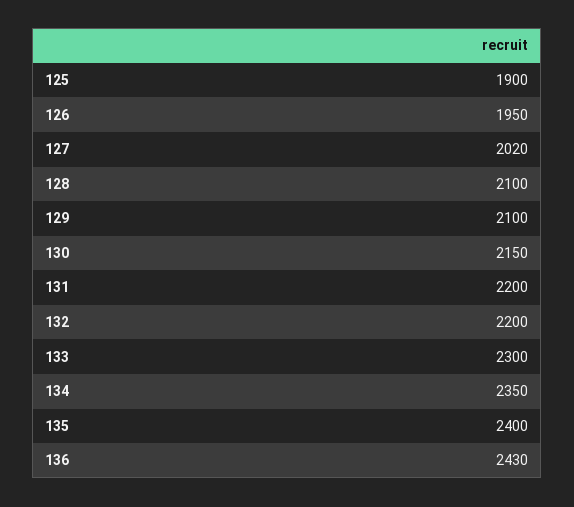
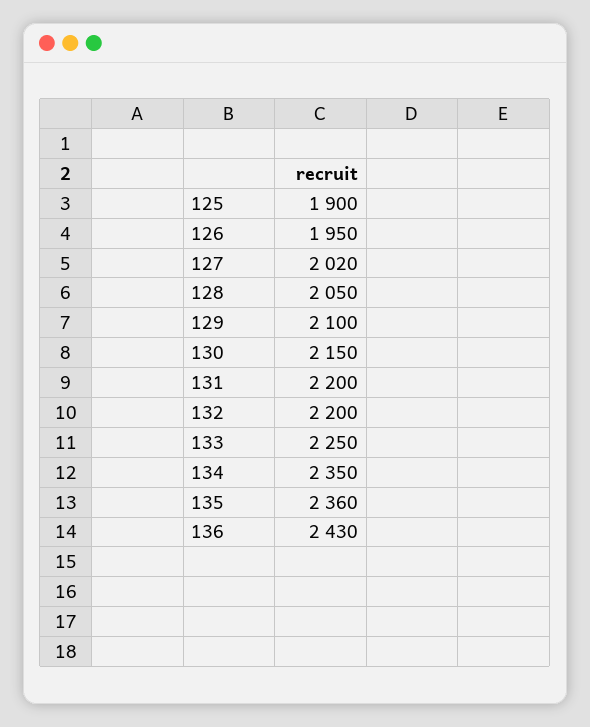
128: 2100 -> 2050
133: 2300 -> 2250
135: 2400 -> 2360

